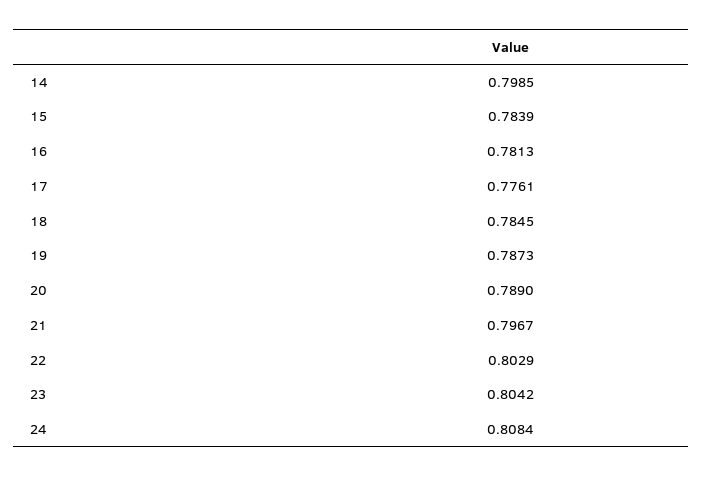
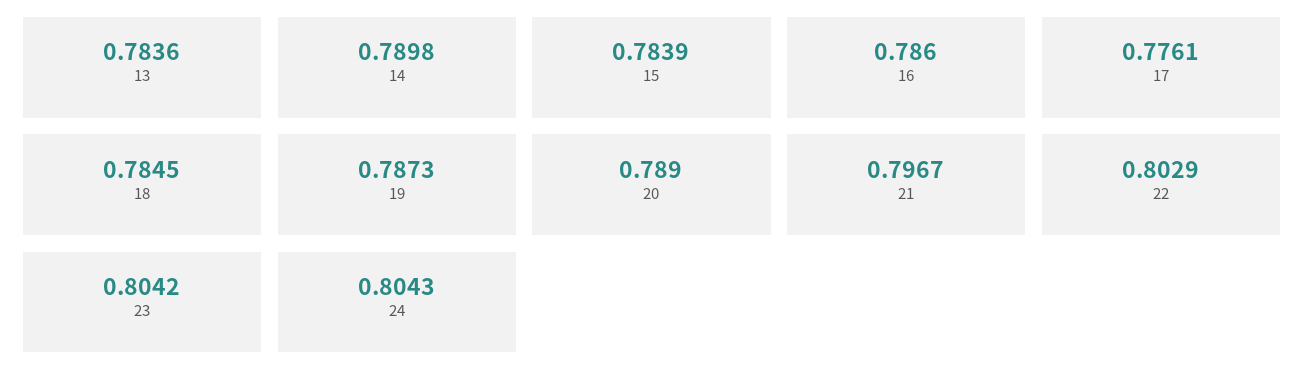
14: 0.7985 -> 0.7898
16: 0.7813 -> 0.786
24: 0.8084 -> 0.8043
13: none -> 0.7836

